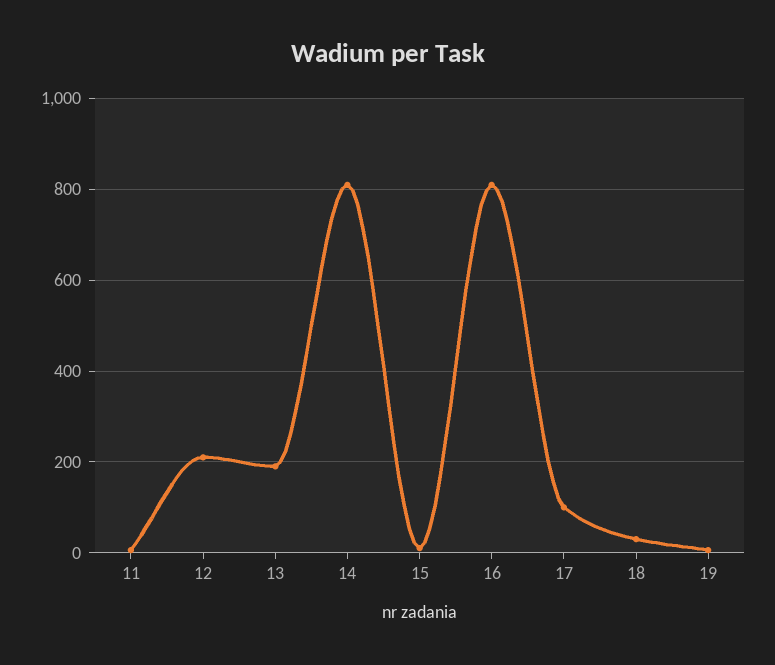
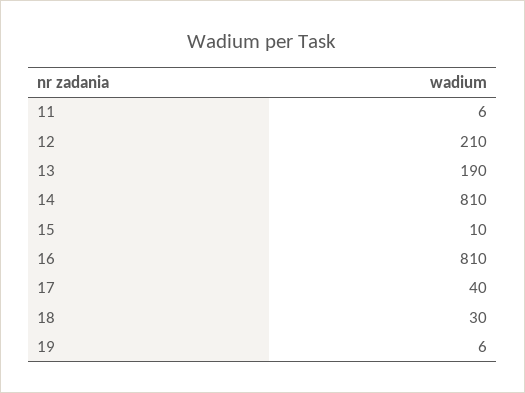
17: 100 -> 40

